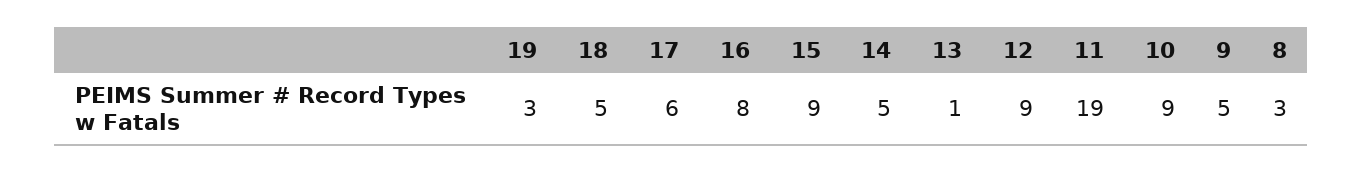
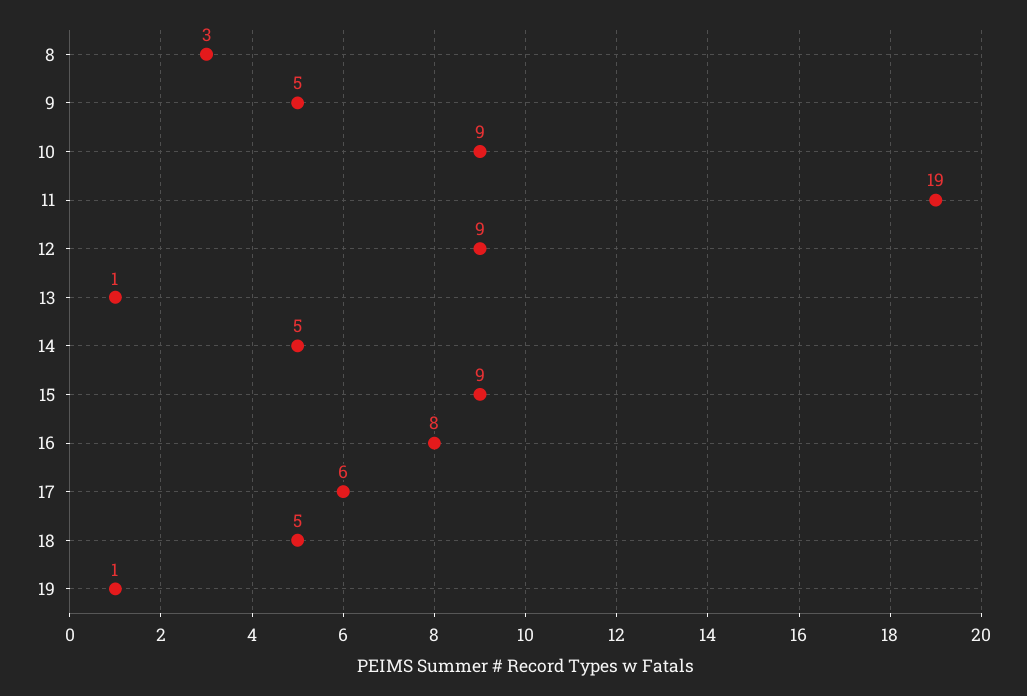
19: 3 -> 1

